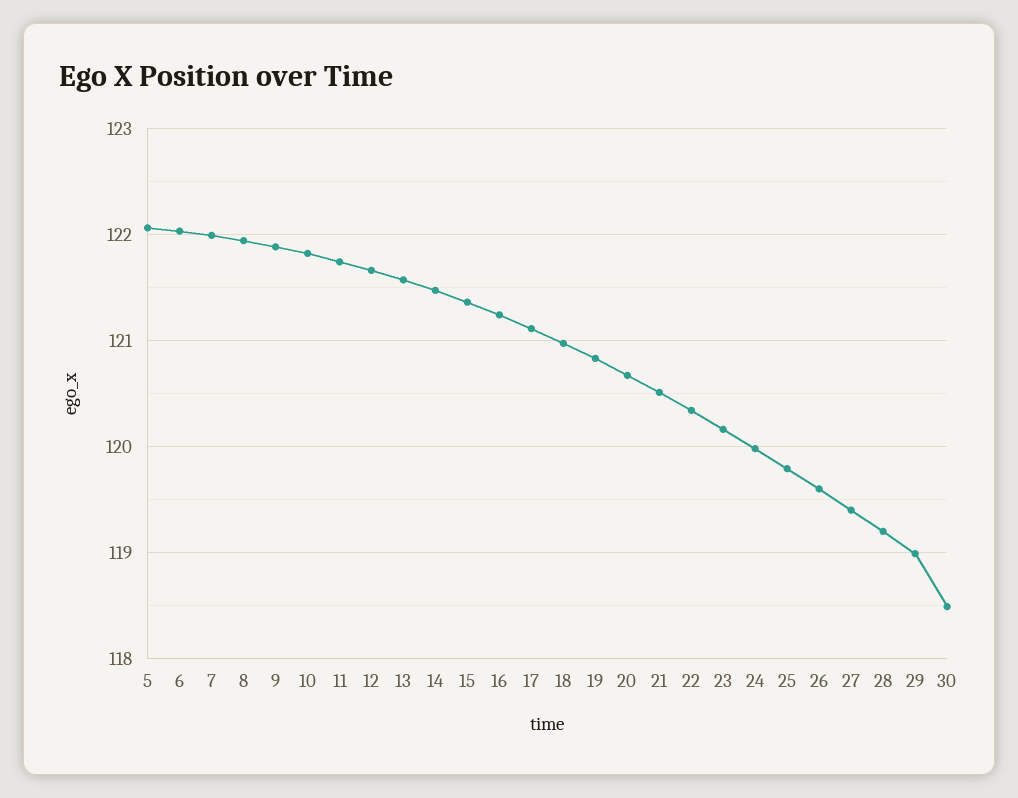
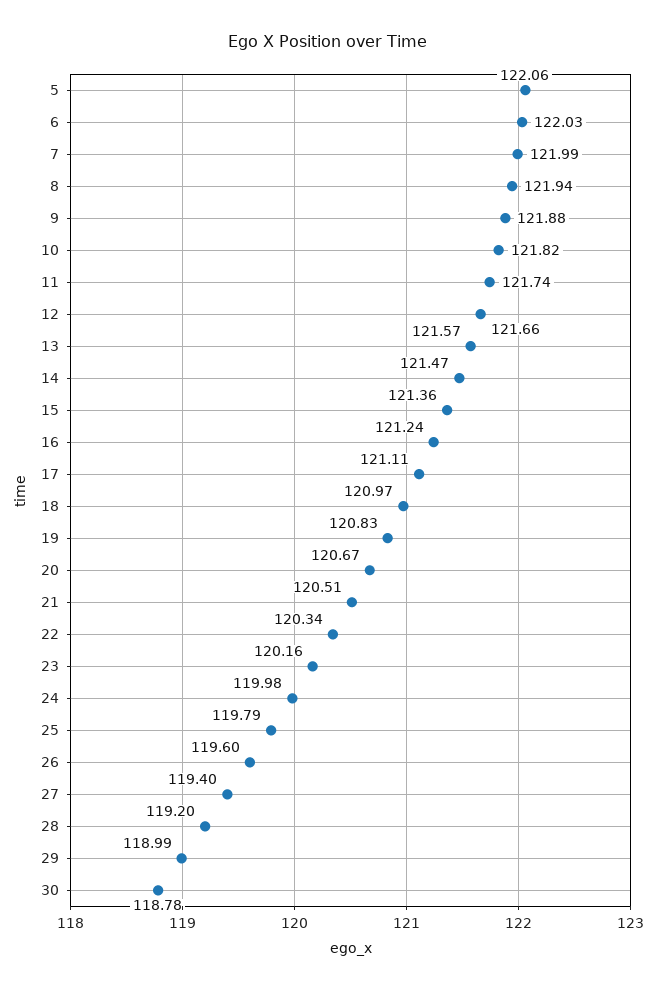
30: 118.5 -> 118.78

